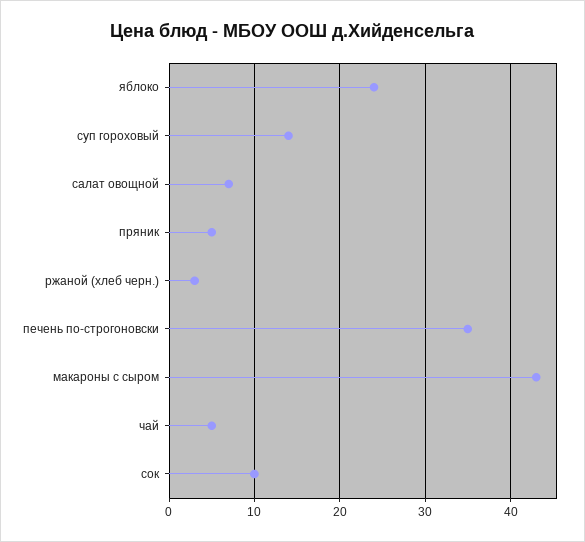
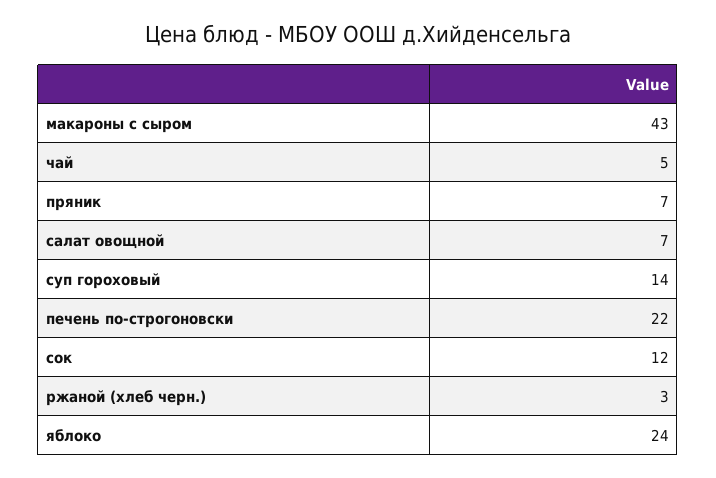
пряник: 5 -> 7
печень по-строгоновски: 35 -> 22
сок: 10 -> 12

